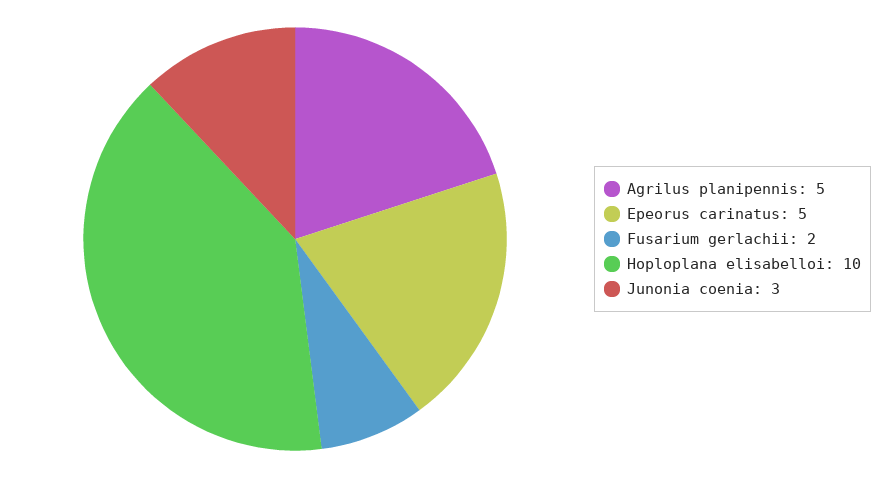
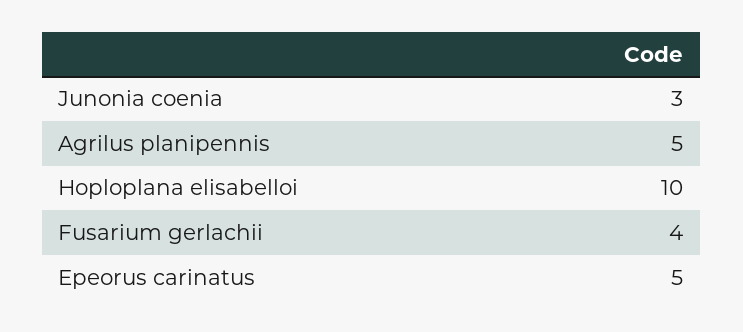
Fusarium gerlachii: 2 -> 4

